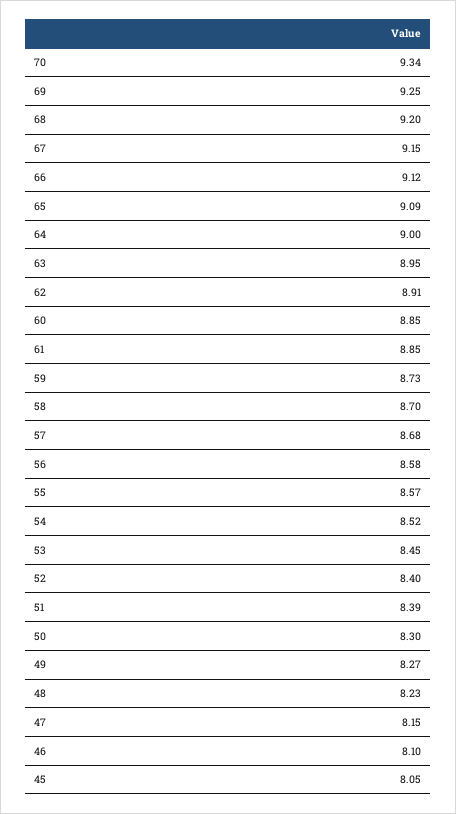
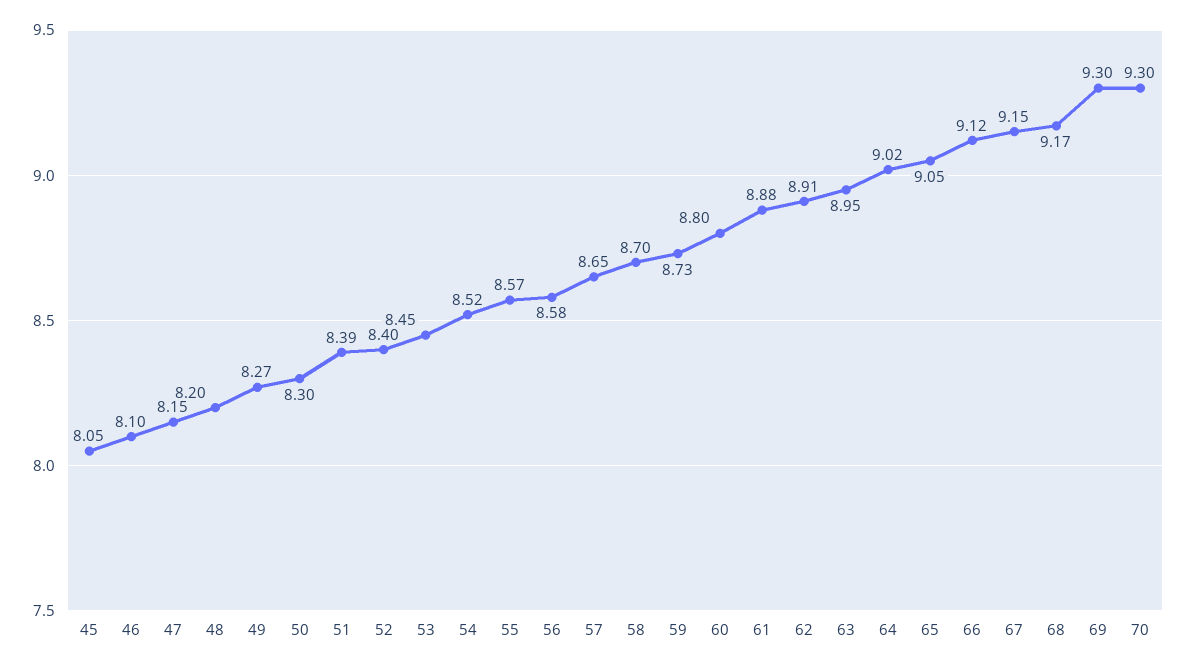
70: 9.34 -> 9.3
69: 9.25 -> 9.3
68: 9.2 -> 9.17
65: 9.09 -> 9.05
64: 9 -> 9.02
60: 8.85 -> 8.8
61: 8.85 -> 8.88
57: 8.68 -> 8.65
48: 8.23 -> 8.2

